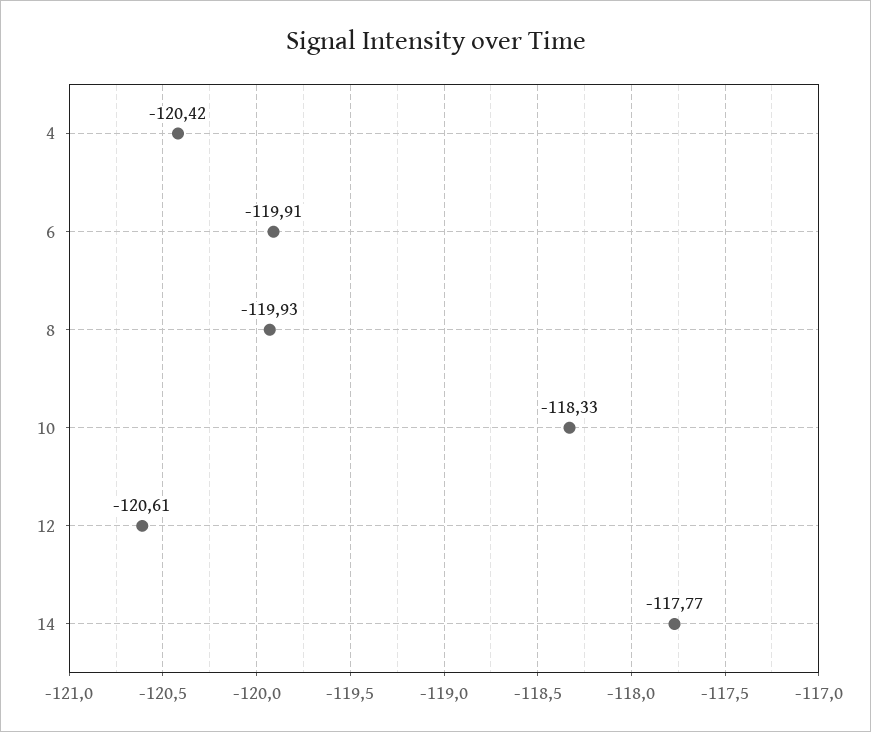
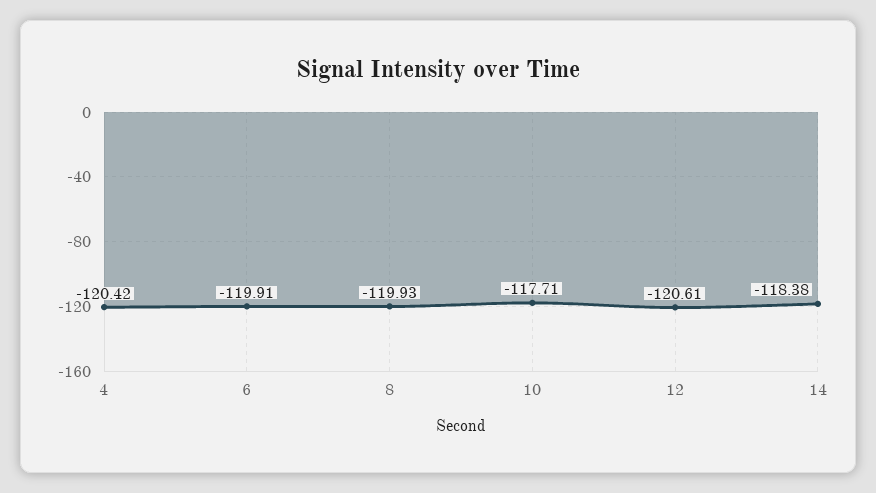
10: -118.33 -> -117.71
14: -117.77 -> -118.38

